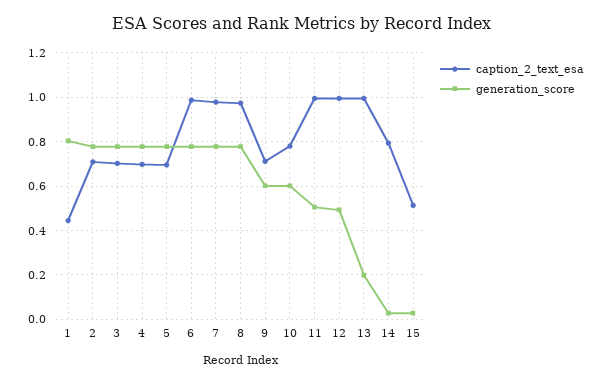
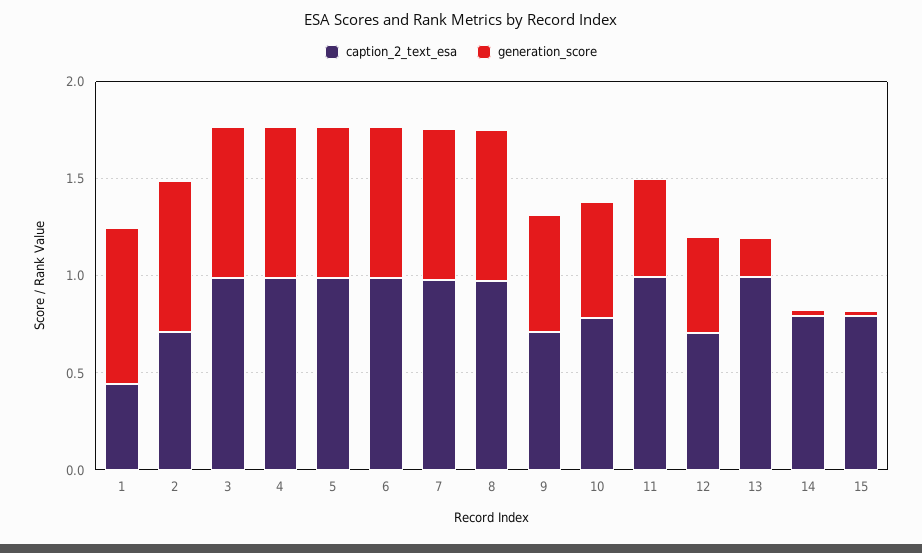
caption_2_text_esa, 3: 0.7 -> 1
caption_2_text_esa, 4: 0.7 -> 1
caption_2_text_esa, 5: 0.7 -> 1
caption_2_text_esa, 12: 1 -> 0.7
caption_2_text_esa, 15: 0.5 -> 0.8

